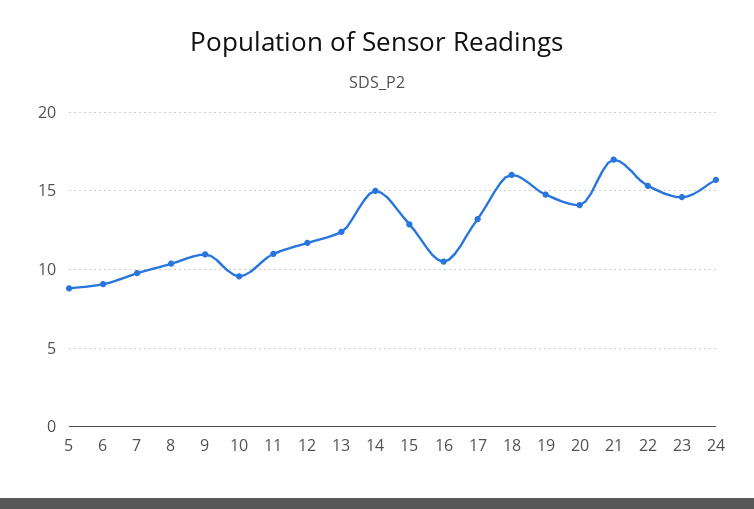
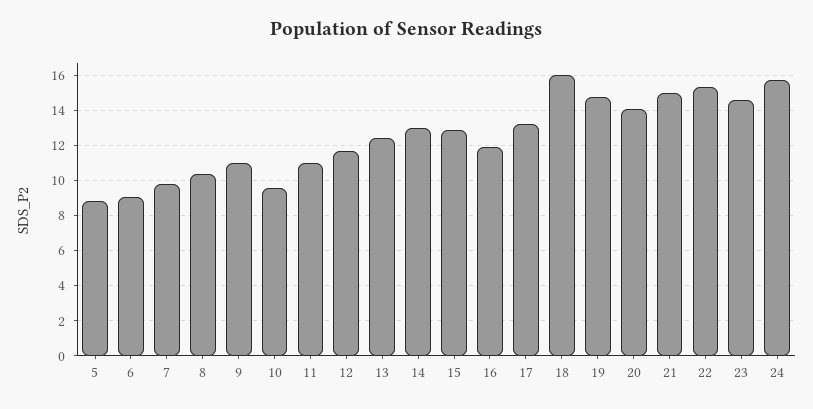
14: 15 -> 13
16: 10.5 -> 12
21: 17 -> 15

